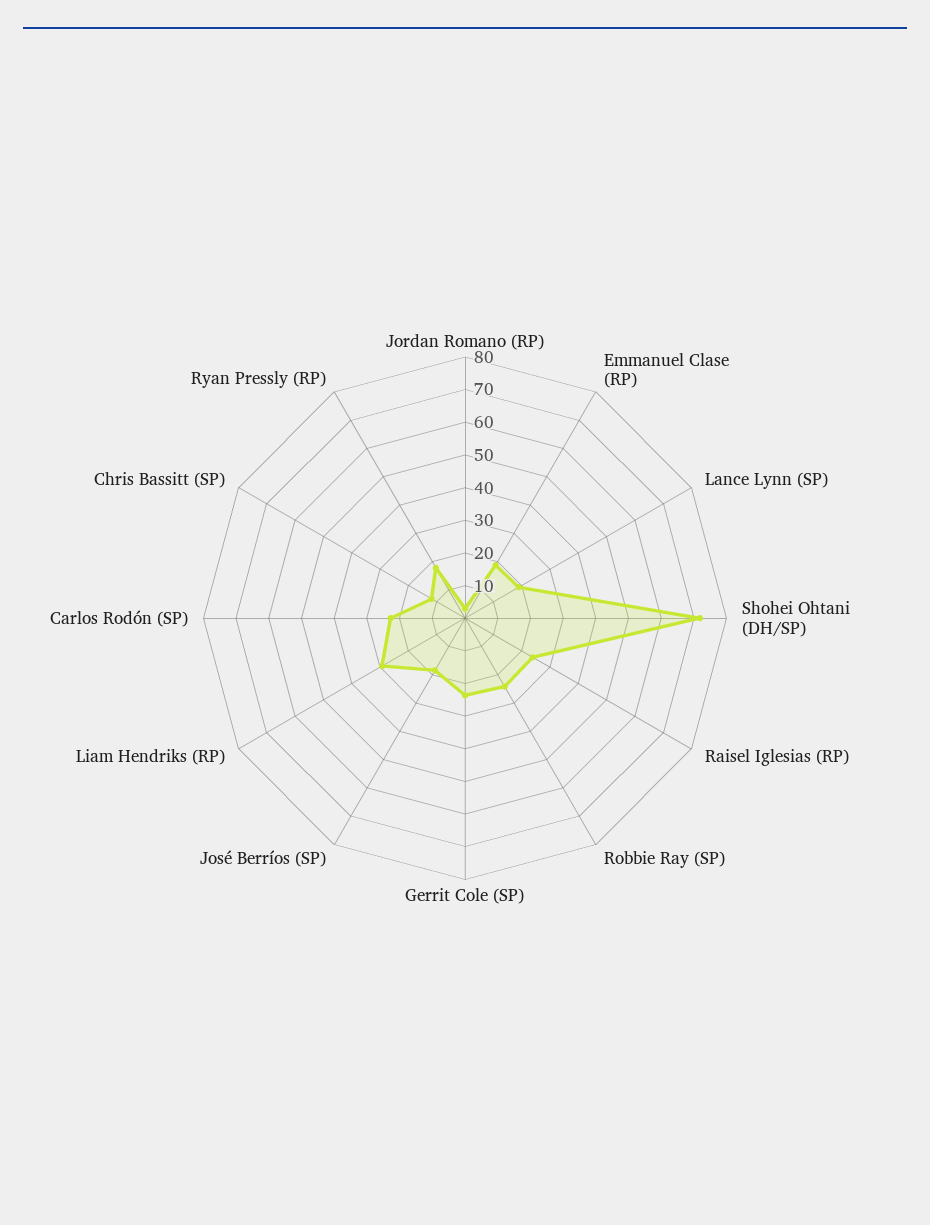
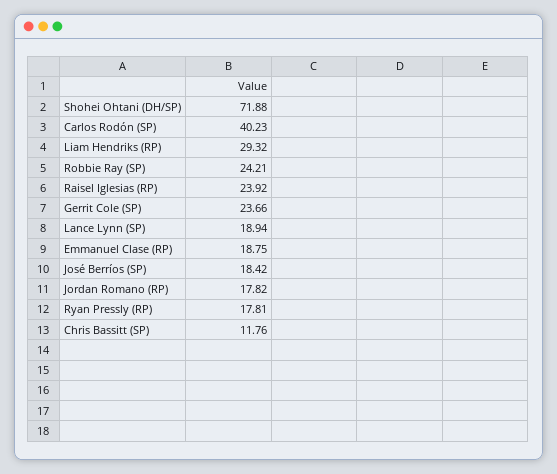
Jordan Romano (RP): 2.5 -> 17.82
Carlos Rodón (SP): 22.5 -> 40.23

